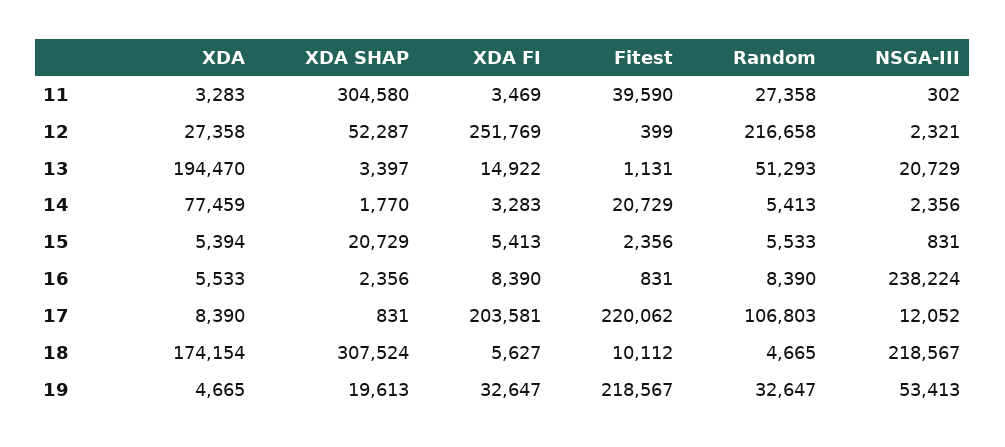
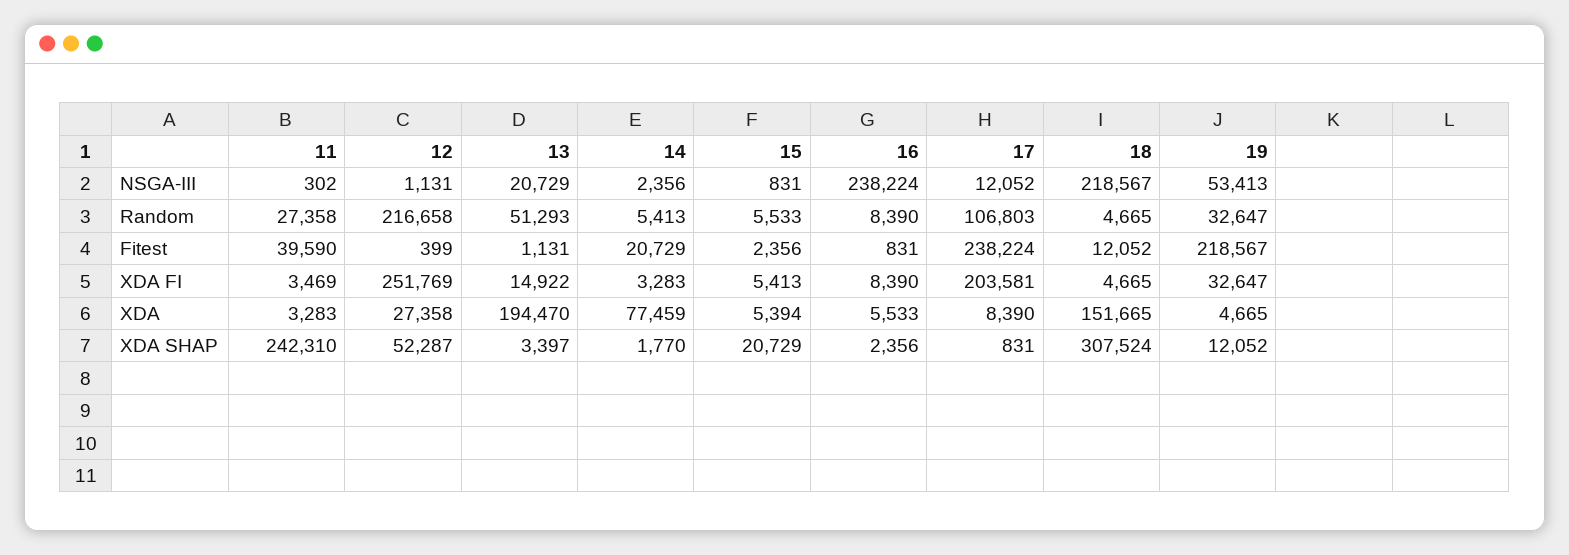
XDA SHAP, 11: 304580 -> 242310
NSGA-III, 12: 2321 -> 1131
Fitest, 17: 220062 -> 238224
XDA, 18: 174154 -> 151665
XDA FI, 18: 5627 -> 4665
Fitest, 18: 10112 -> 12052
XDA SHAP, 19: 19613 -> 12052

